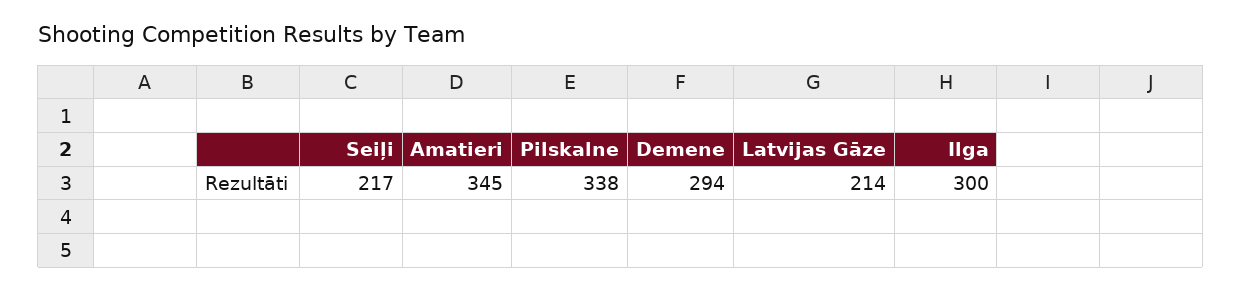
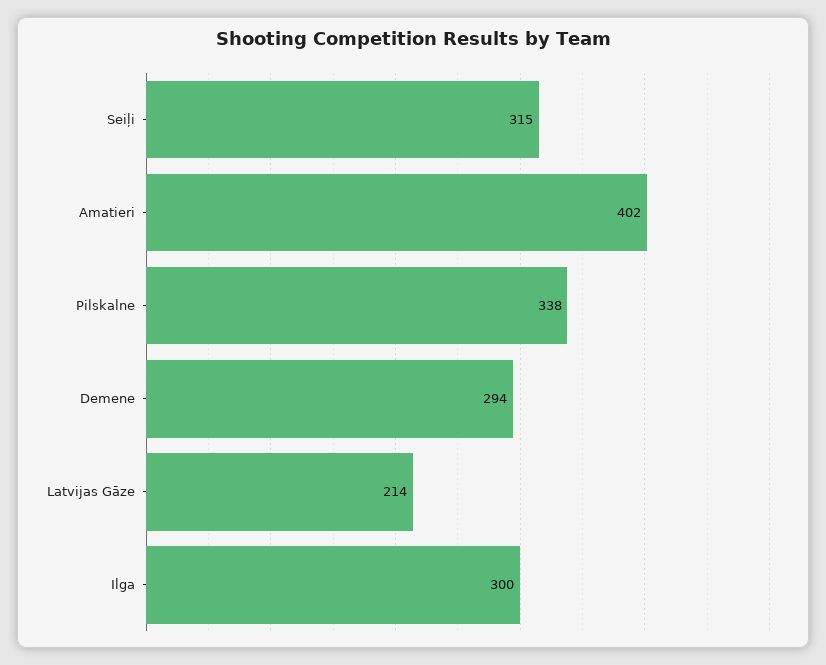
Seiļi: 217 -> 315
Amatieri: 345 -> 402

